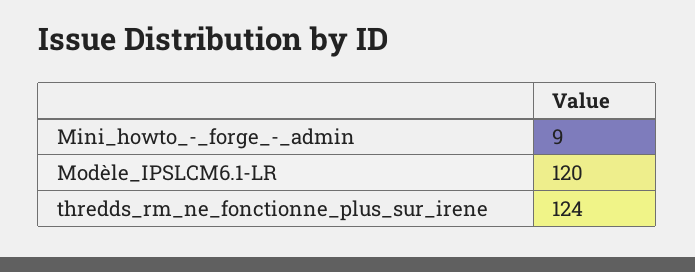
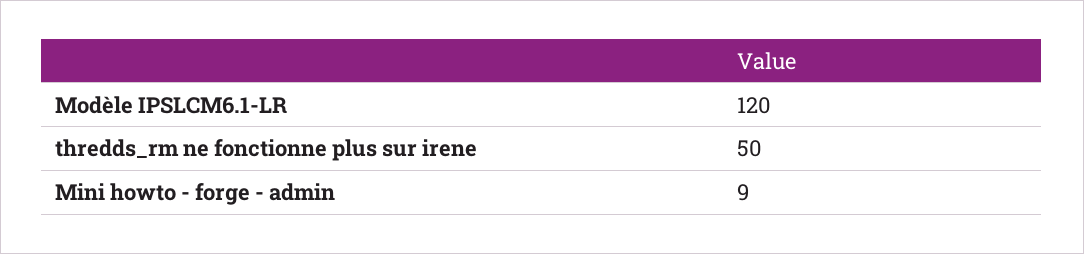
thredds_rm_ne_fonctionne_plus_sur_irene: 124 -> 50

